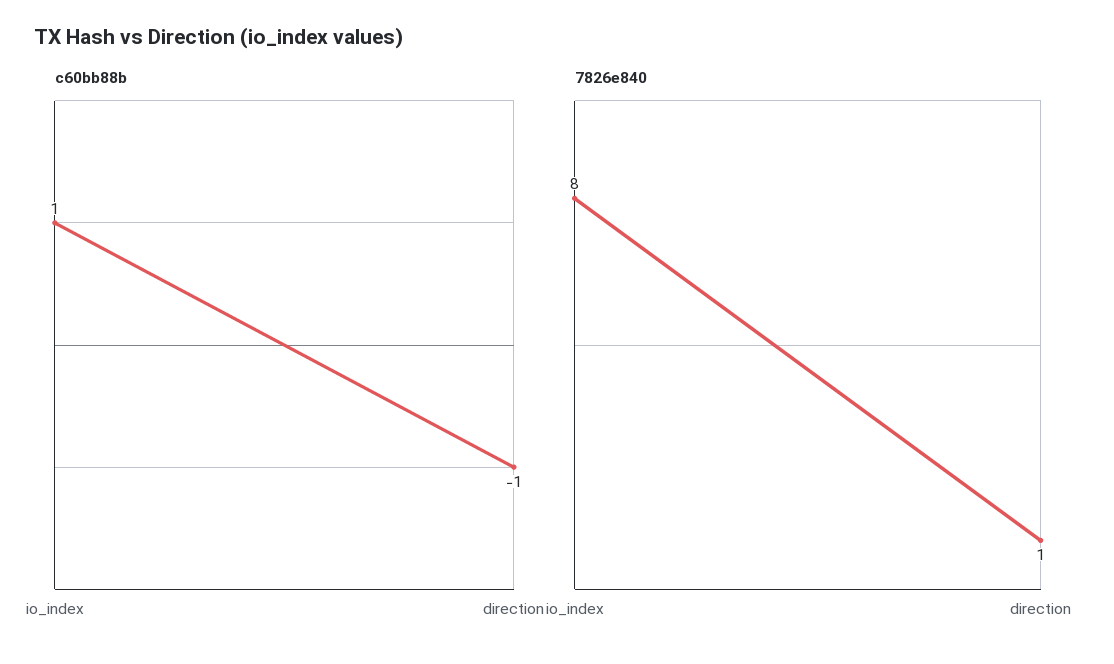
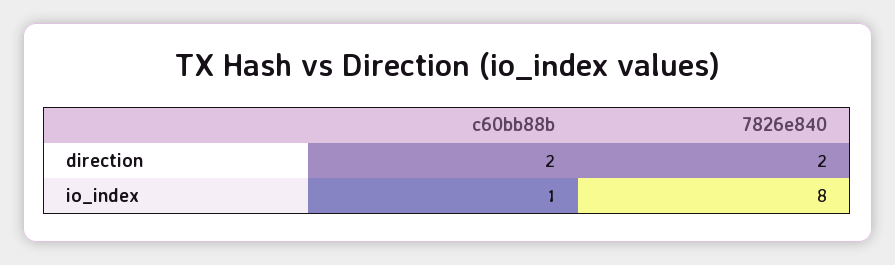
c60bb88b, direction: -1 -> 2
7826e840, direction: 1 -> 2

